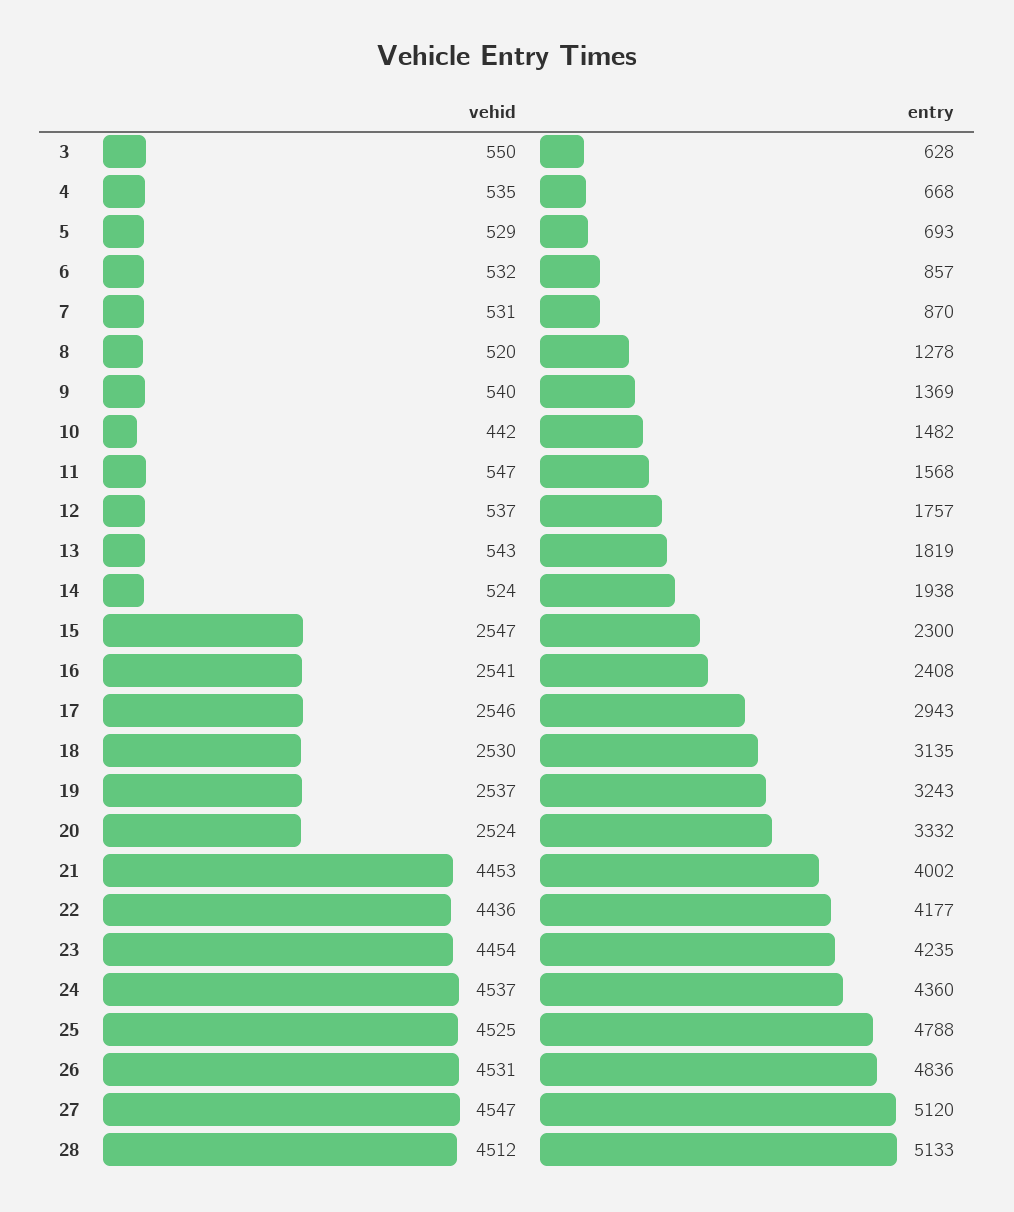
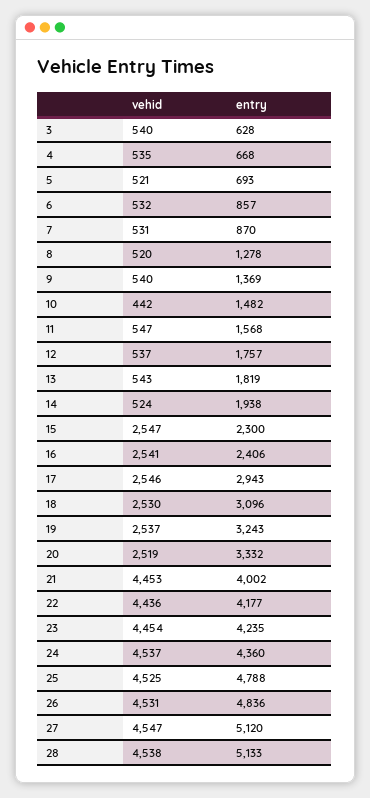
vehid, 3: 550 -> 540
vehid, 5: 529 -> 521
entry, 16: 2408 -> 2406
entry, 18: 3135 -> 3096
vehid, 20: 2524 -> 2519
vehid, 28: 4512 -> 4538

